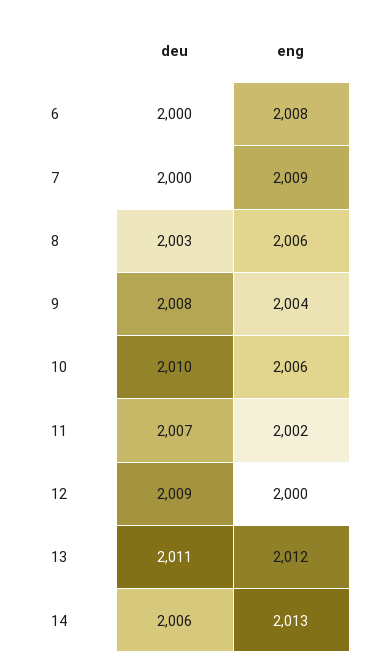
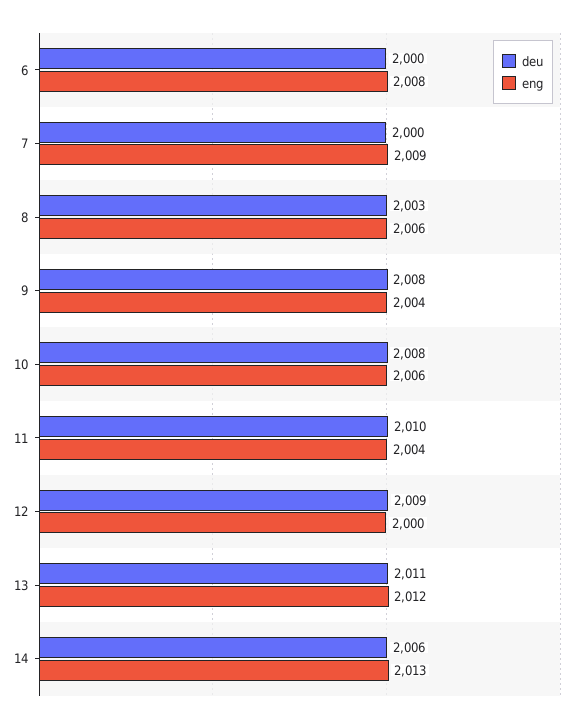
deu, 10: 2010 -> 2008
deu, 11: 2007 -> 2010
eng, 11: 2002 -> 2004

